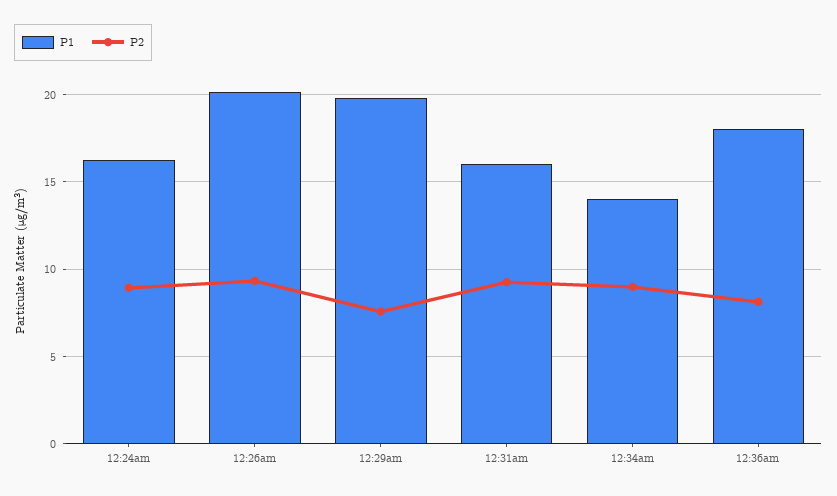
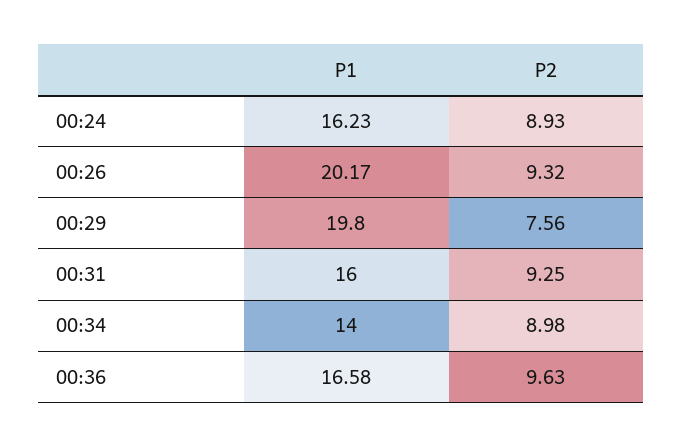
P1, 12:36am: 18 -> 16.58
P2, 12:36am: 8 -> 9.63

